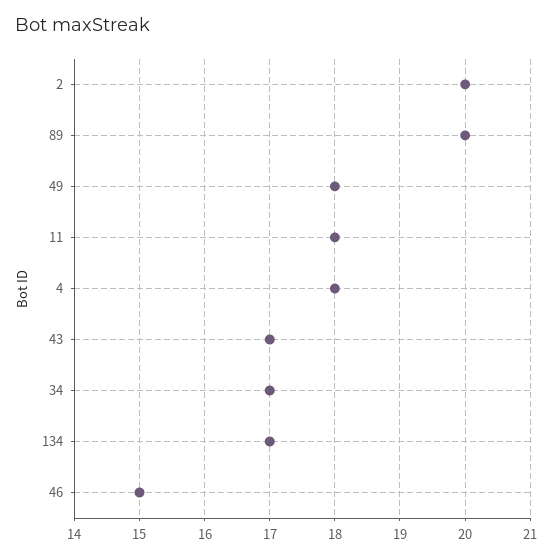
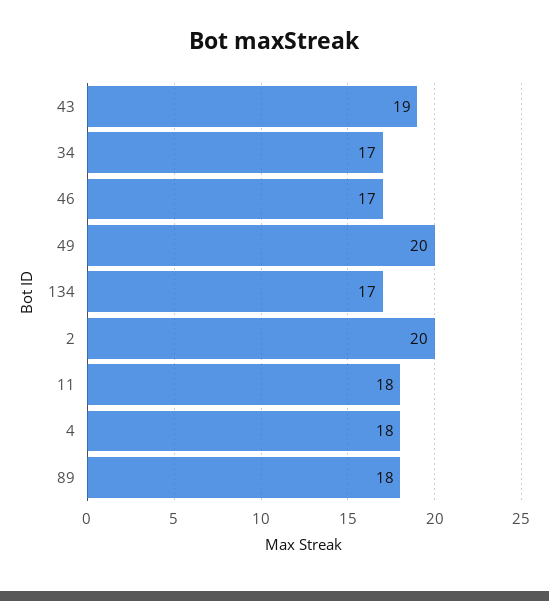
89: 20 -> 18
49: 18 -> 20
43: 17 -> 19
46: 15 -> 17

